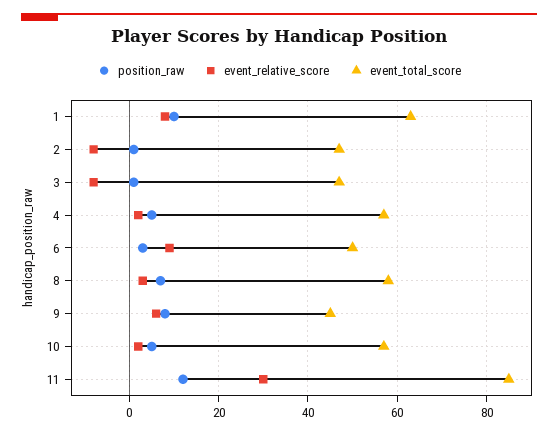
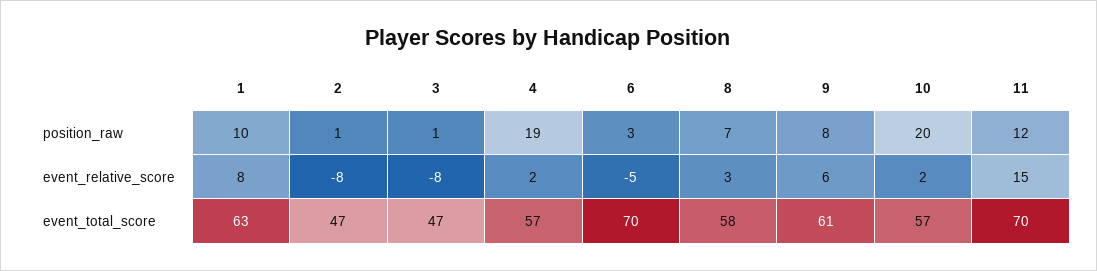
position_raw, 4: 5 -> 19
event_relative_score, 6: 10 -> -5
event_total_score, 6: 50 -> 70
event_total_score, 9: 45 -> 61
position_raw, 10: 5 -> 20
event_relative_score, 11: 30 -> 15
event_total_score, 11: 85 -> 70

